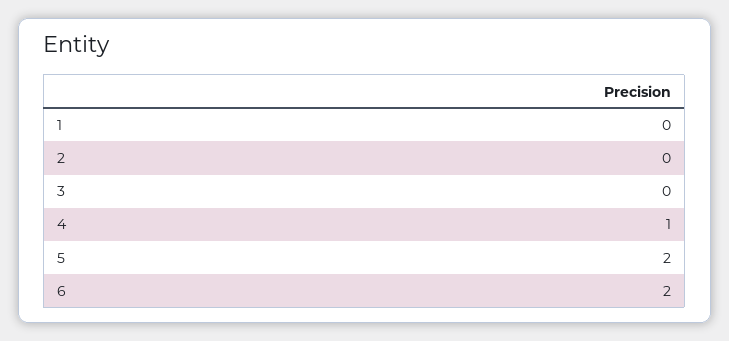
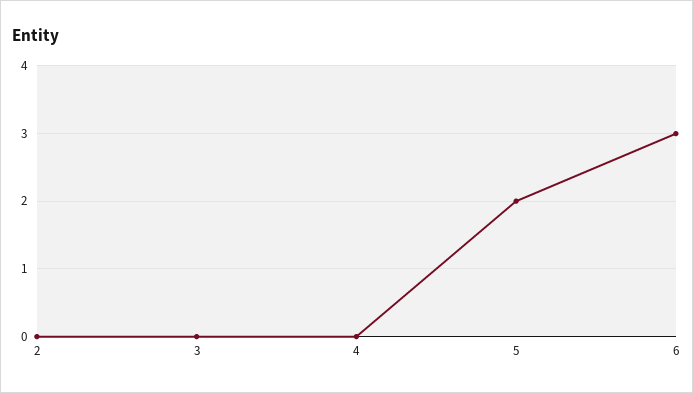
1: 0 -> none
4: 1 -> 0
6: 2 -> 3

